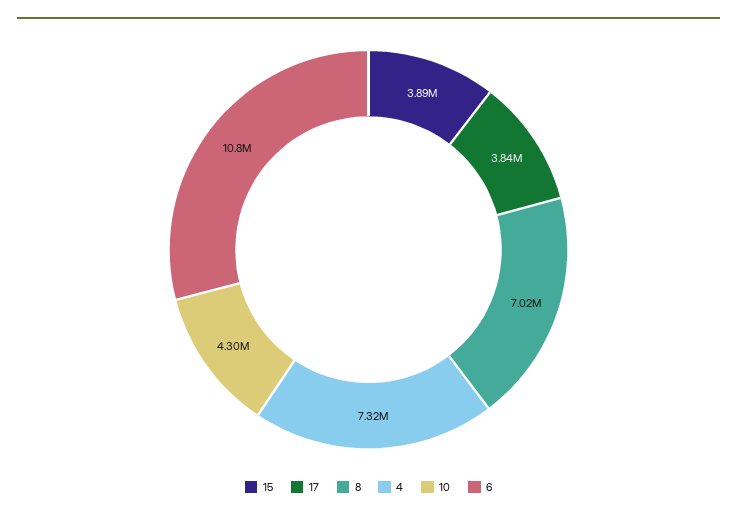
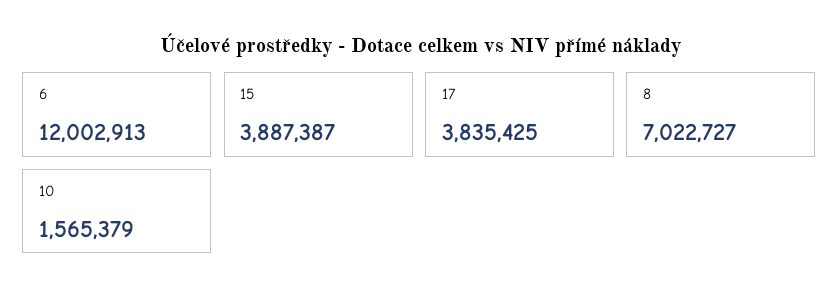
4: 7320000 -> none
10: 4300000 -> 1565379
6: 10800000 -> 12002913

